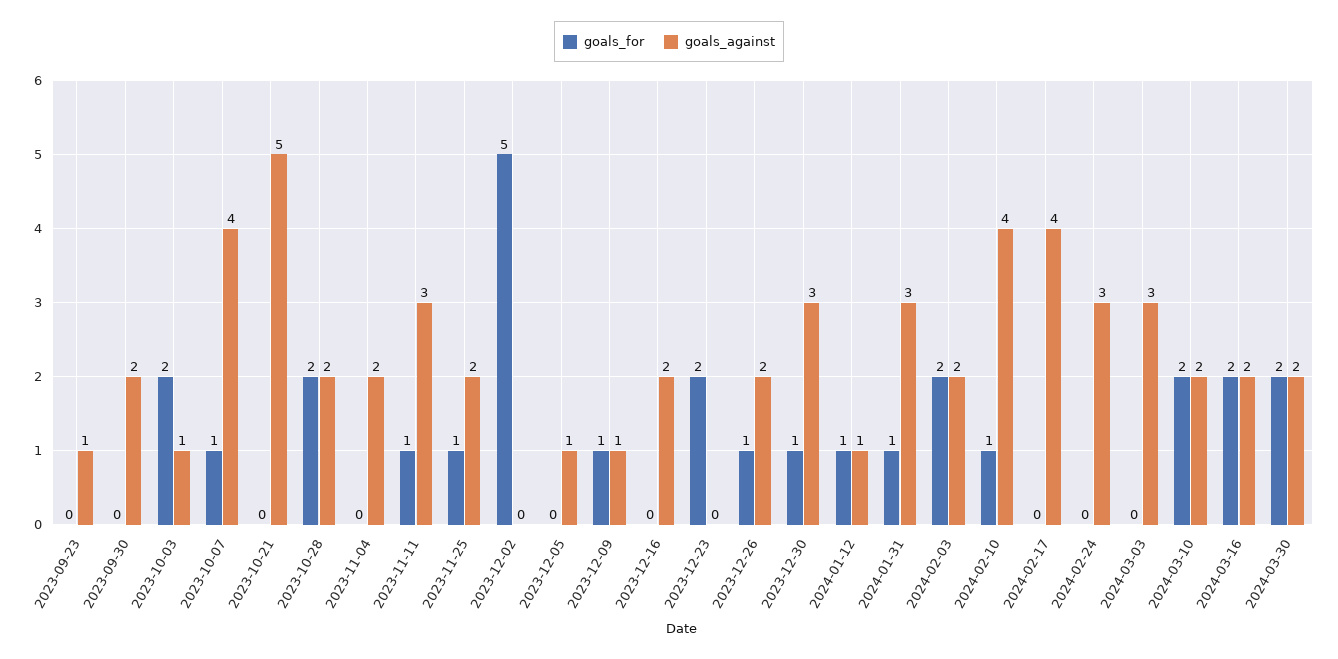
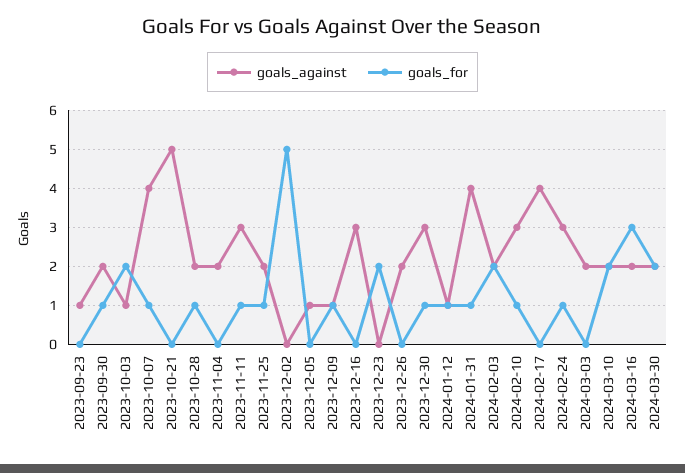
goals_for, 2023-09-30: 0 -> 1
goals_for, 2023-10-28: 2 -> 1
goals_against, 2023-12-16: 2 -> 3
goals_for, 2023-12-26: 1 -> 0
goals_against, 2024-01-31: 3 -> 4
goals_against, 2024-02-10: 4 -> 3
goals_for, 2024-02-24: 0 -> 1
goals_against, 2024-03-03: 3 -> 2
goals_for, 2024-03-16: 2 -> 3

